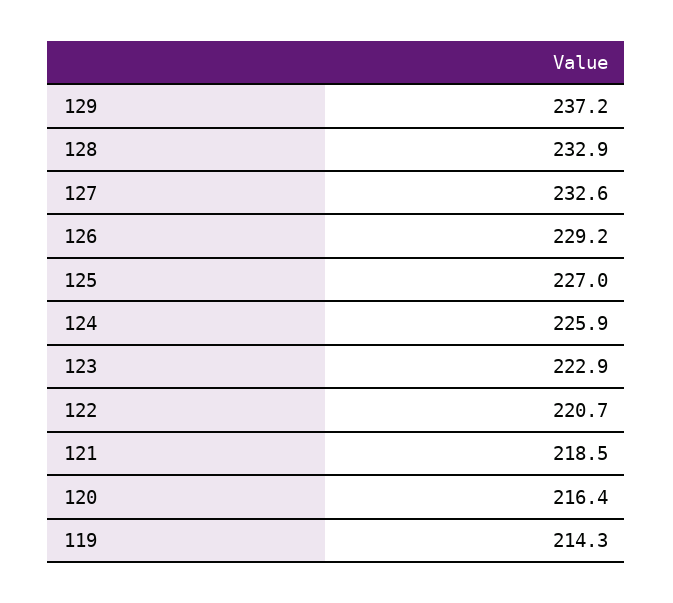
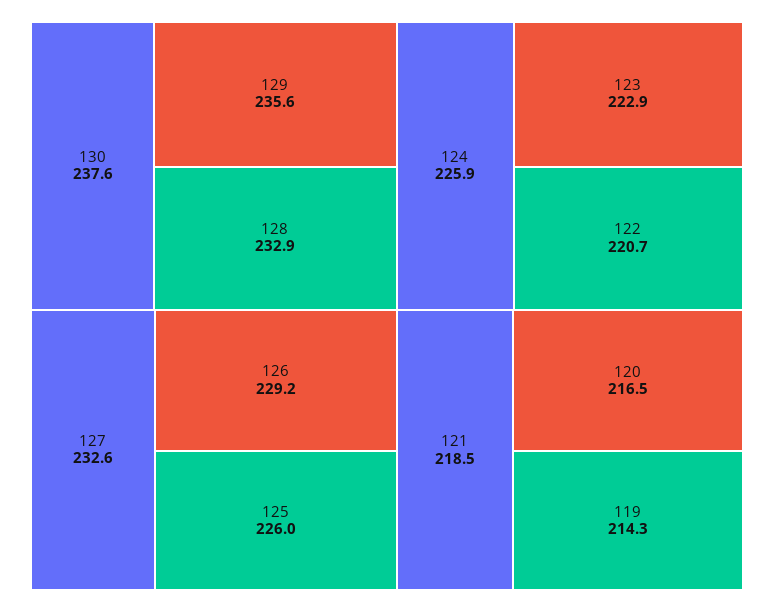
129: 237.2 -> 235.6
125: 227 -> 226
120: 216.4 -> 216.5
130: none -> 237.6

